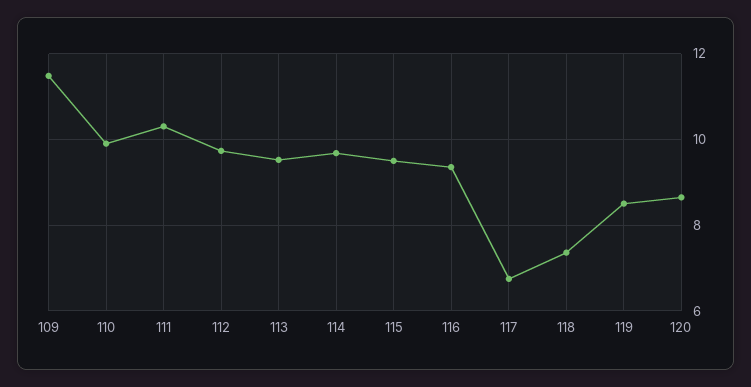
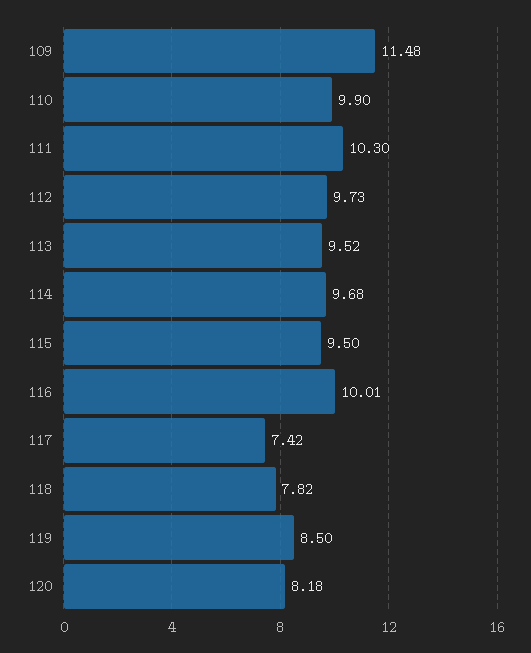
116: 9.4 -> 10.01
117: 6.8 -> 7.42
118: 7.4 -> 7.82
120: 8.6 -> 8.18

